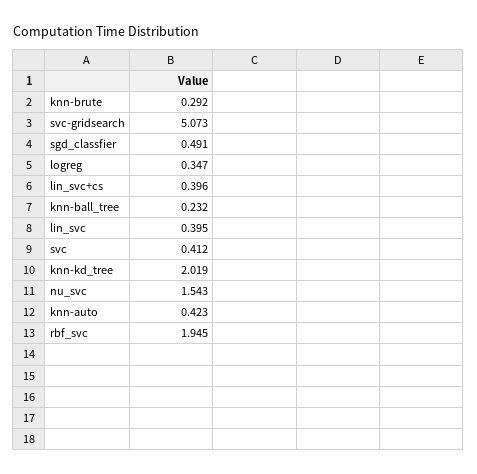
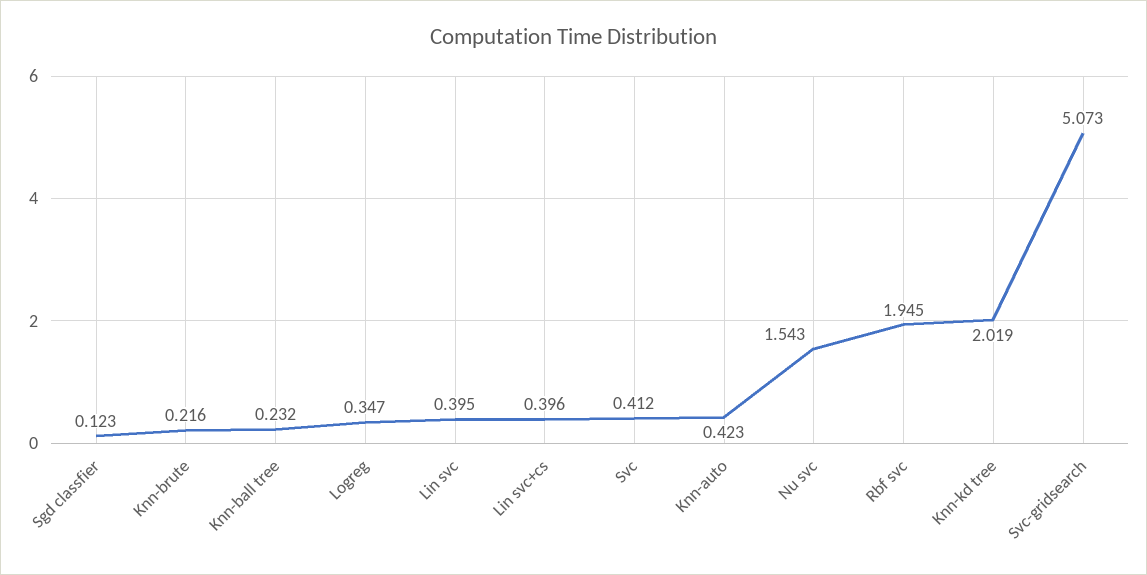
knn-brute: 0.292 -> 0.216
sgd_classfier: 0.491 -> 0.123

